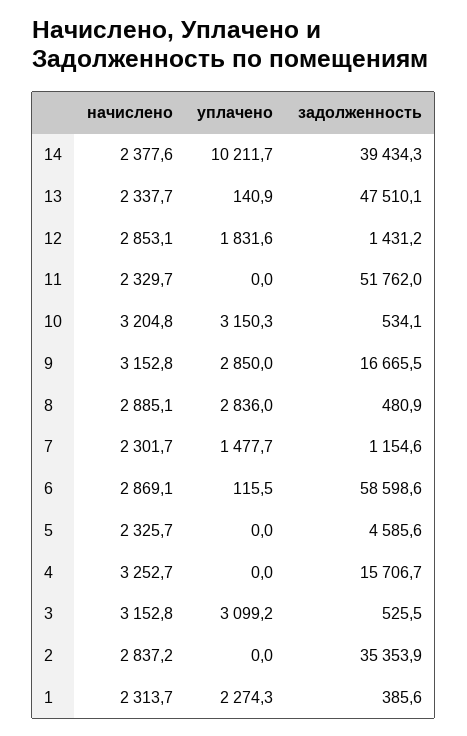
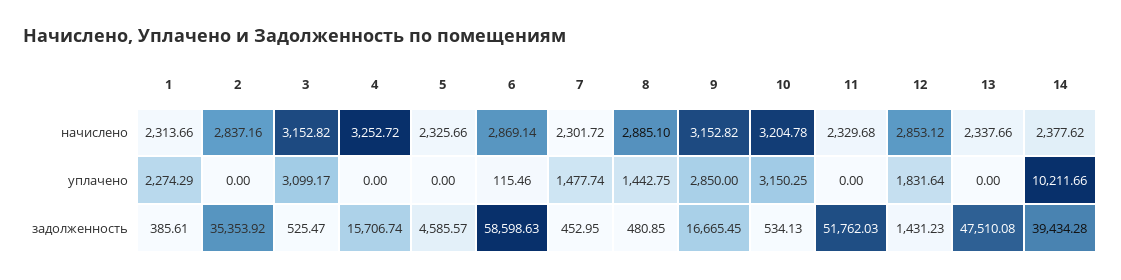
уплачено, 13: 140.9 -> 0
уплачено, 8: 2836 -> 1442.75
задолженность, 7: 1154.6 -> 452.95

